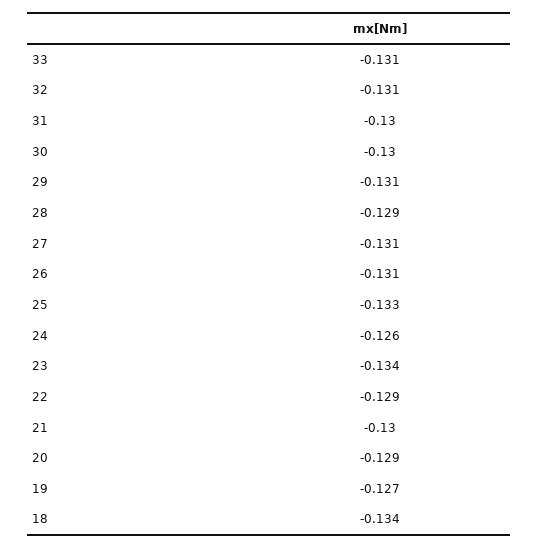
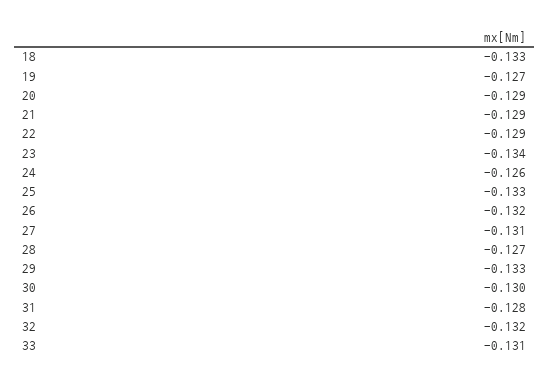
32: -0.131 -> -0.132
31: -0.13 -> -0.128
29: -0.131 -> -0.133
28: -0.129 -> -0.127
26: -0.131 -> -0.132
21: -0.13 -> -0.129
18: -0.134 -> -0.133

